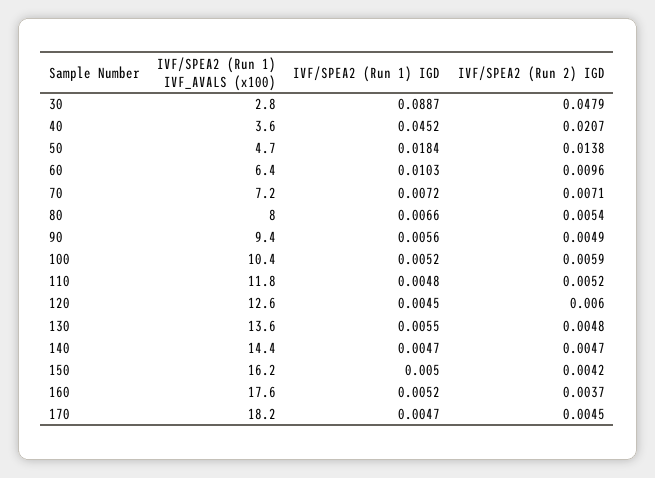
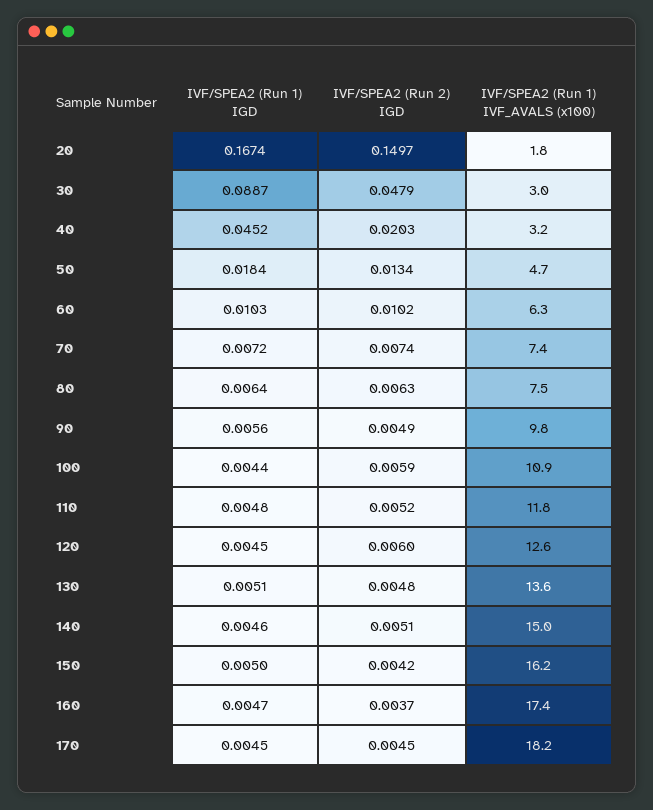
IVF/SPEA2 (Run 1) IVF_AVALS (x100), 30: 2.8 -> 3
IVF/SPEA2 (Run 1) IVF_AVALS (x100), 40: 3.6 -> 3.2
IVF/SPEA2 (Run 2) IGD, 40: 0.0207 -> 0.0203
IVF/SPEA2 (Run 2) IGD, 50: 0.0138 -> 0.0134
IVF/SPEA2 (Run 1) IVF_AVALS (x100), 60: 6.4 -> 6.3
IVF/SPEA2 (Run 2) IGD, 60: 0.0096 -> 0.0102
IVF/SPEA2 (Run 1) IVF_AVALS (x100), 70: 7.2 -> 7.4
IVF/SPEA2 (Run 2) IGD, 70: 0.0071 -> 0.0074
IVF/SPEA2 (Run 1) IVF_AVALS (x100), 80: 8 -> 7.5
IVF/SPEA2 (Run 1) IGD, 80: 0.0066 -> 0.0064
IVF/SPEA2 (Run 2) IGD, 80: 0.0054 -> 0.0063
IVF/SPEA2 (Run 1) IVF_AVALS (x100), 90: 9.4 -> 9.8
IVF/SPEA2 (Run 1) IVF_AVALS (x100), 100: 10.4 -> 10.9
IVF/SPEA2 (Run 1) IGD, 100: 0.0052 -> 0.0044
IVF/SPEA2 (Run 1) IGD, 130: 0.0055 -> 0.0051
IVF/SPEA2 (Run 1) IVF_AVALS (x100), 140: 14.4 -> 15
IVF/SPEA2 (Run 1) IGD, 140: 0.0047 -> 0.0046
IVF/SPEA2 (Run 2) IGD, 140: 0.0047 -> 0.0051
IVF/SPEA2 (Run 1) IVF_AVALS (x100), 160: 17.6 -> 17.4
IVF/SPEA2 (Run 1) IGD, 160: 0.0052 -> 0.0047
IVF/SPEA2 (Run 1) IGD, 170: 0.0047 -> 0.0045
IVF/SPEA2 (Run 1) IGD, 20: none -> 0.1674
IVF/SPEA2 (Run 2) IGD, 20: none -> 0.1497
IVF/SPEA2 (Run 1) IVF_AVALS (x100), 20: none -> 1.8

